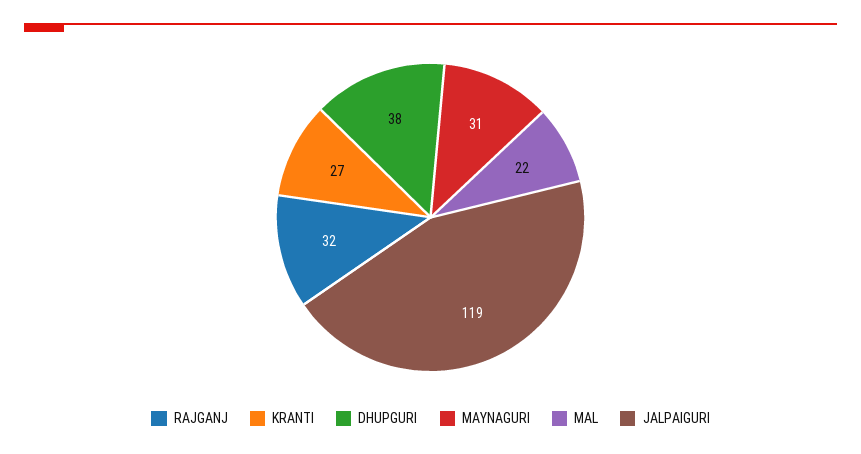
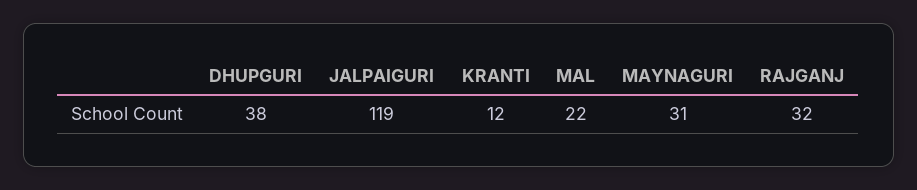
KRANTI: 27 -> 12

